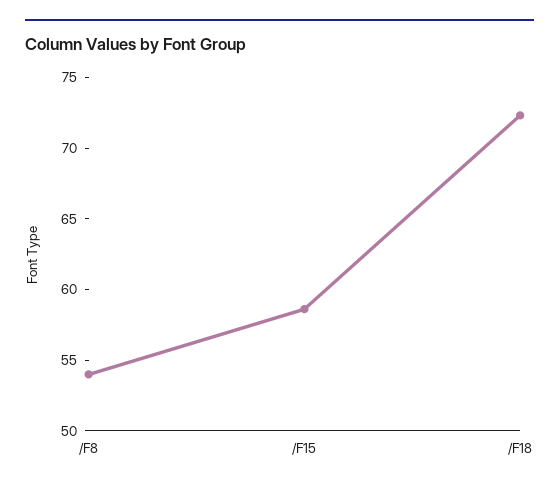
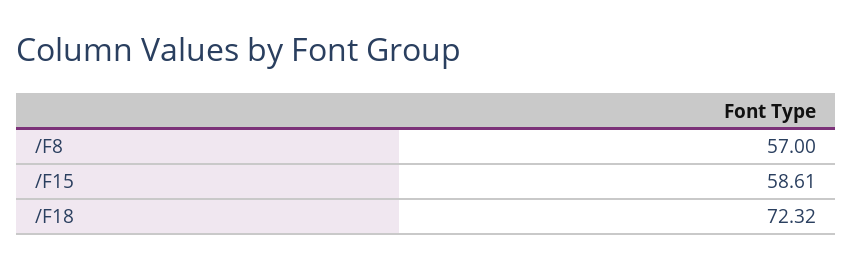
/F8: 54 -> 57

